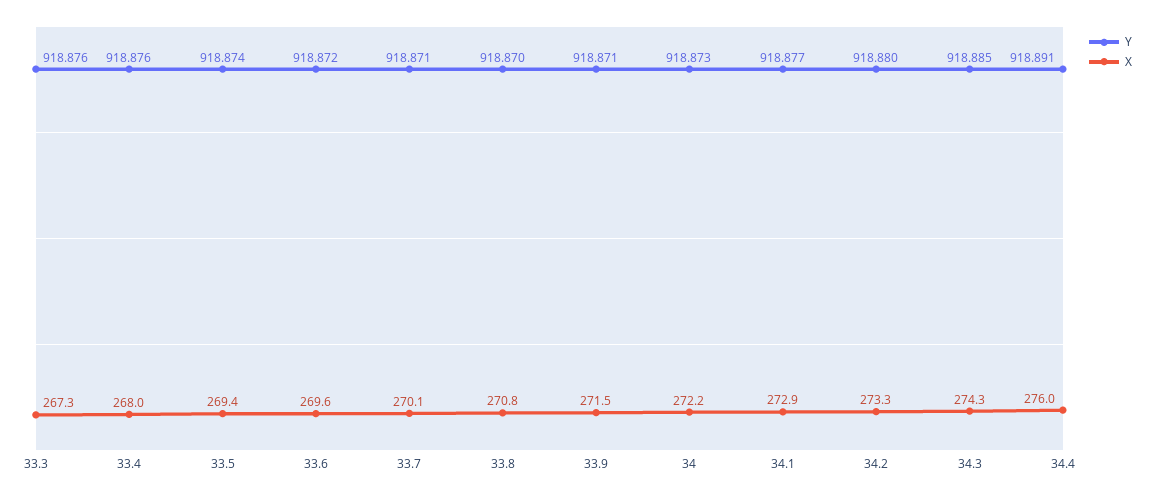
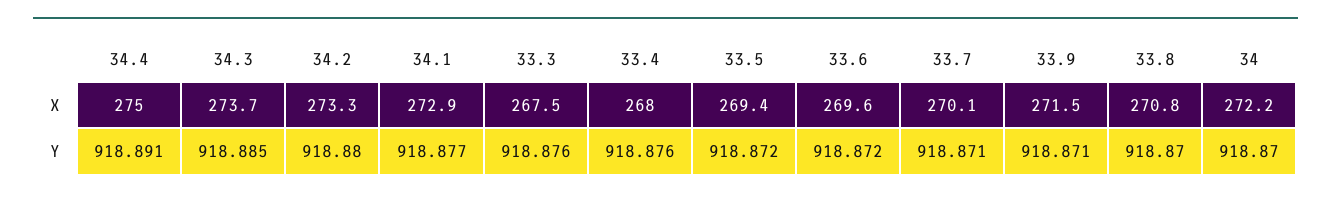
X, 33.3: 267.3 -> 267.5
Y, 33.5: 918.874 -> 918.872
Y, 34: 918.873 -> 918.87
X, 34.3: 274.3 -> 273.7
X, 34.4: 276 -> 275

